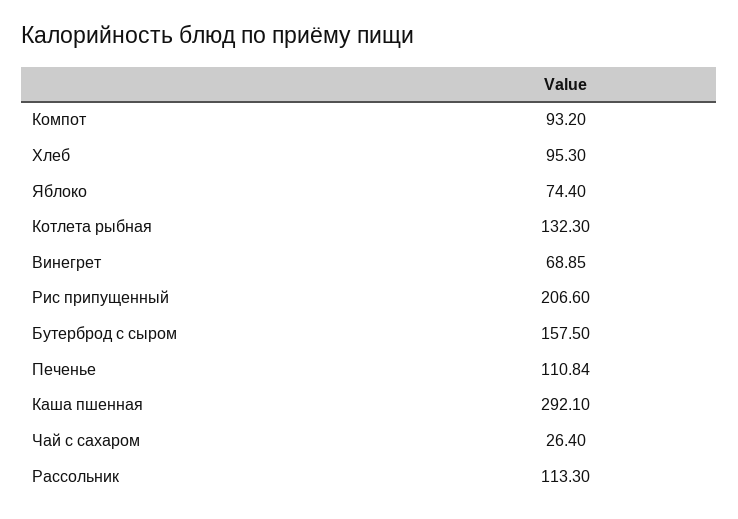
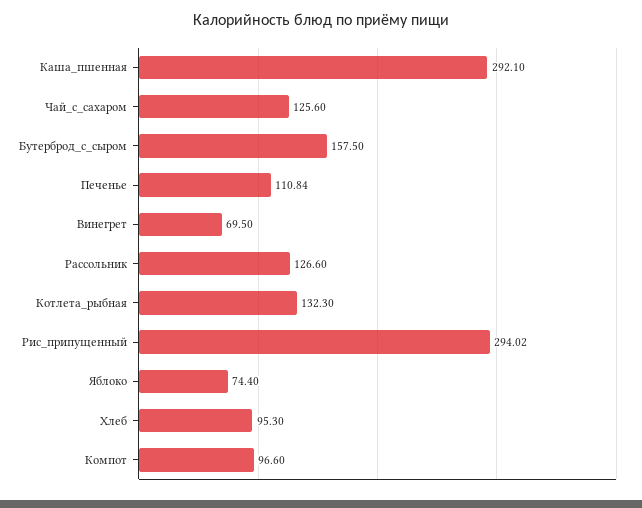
Компот: 93.2 -> 96.6
Винегрет: 68.85 -> 69.5
Рис припущенный: 206.6 -> 294.02
Чай с сахаром: 26.4 -> 125.6
Рассольник: 113.3 -> 126.6

